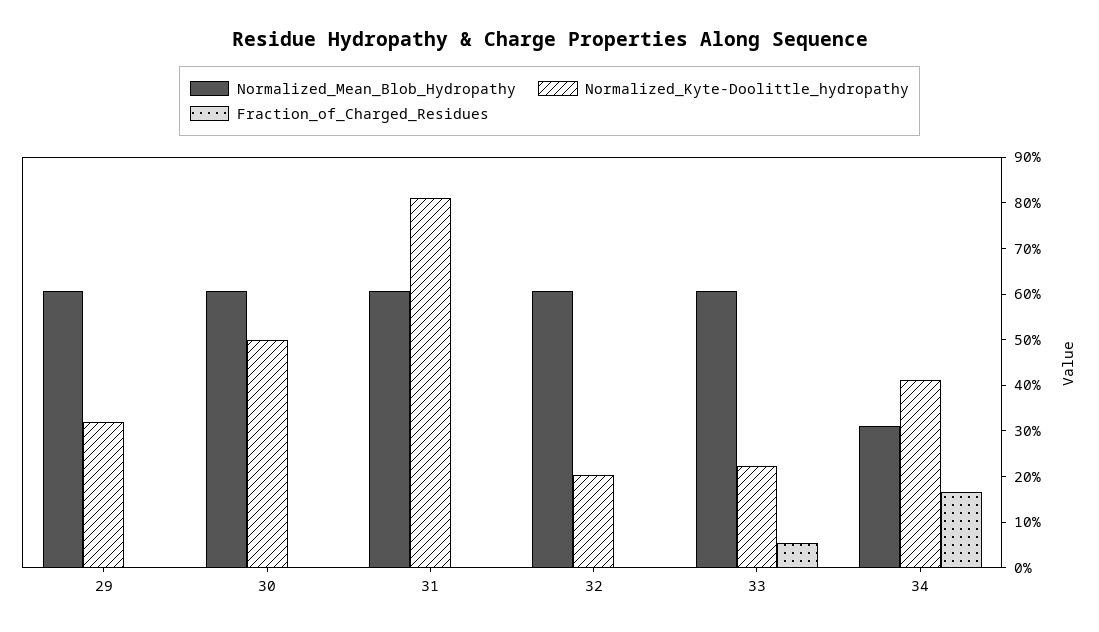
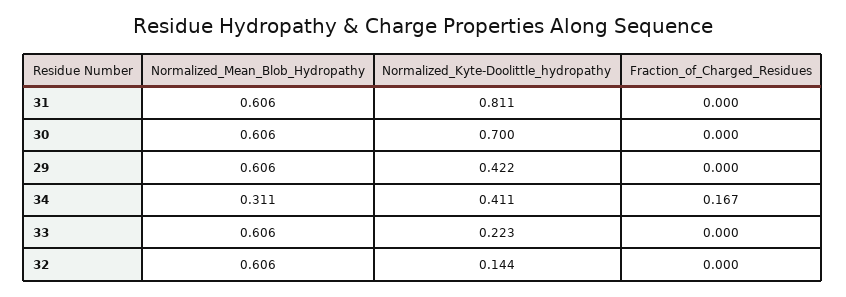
Normalized_Kyte-Doolittle_hydropathy, 29: 0.32 -> 0.422
Normalized_Kyte-Doolittle_hydropathy, 30: 0.5 -> 0.7
Normalized_Kyte-Doolittle_hydropathy, 32: 0.2 -> 0.144
Fraction_of_Charged_Residues, 33: 0.06 -> 0

